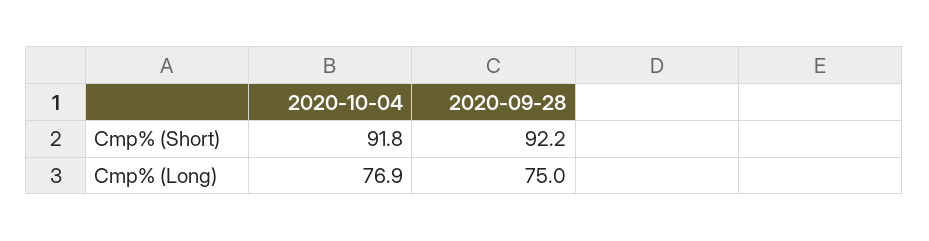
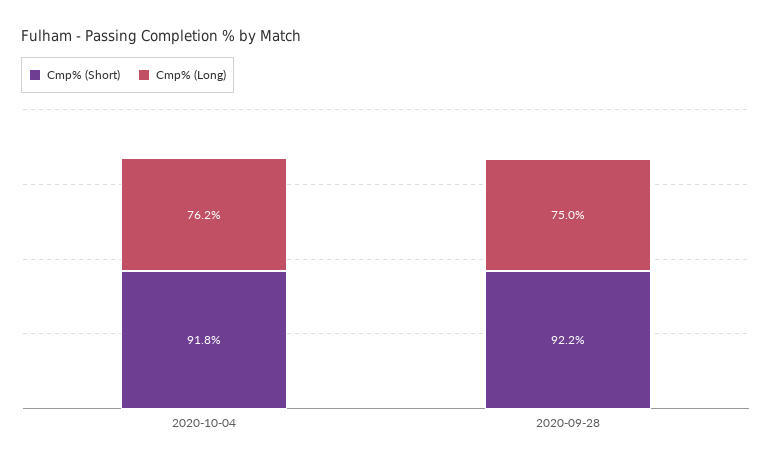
Cmp% (Long), 2020-10-04: 76.9 -> 76.2

